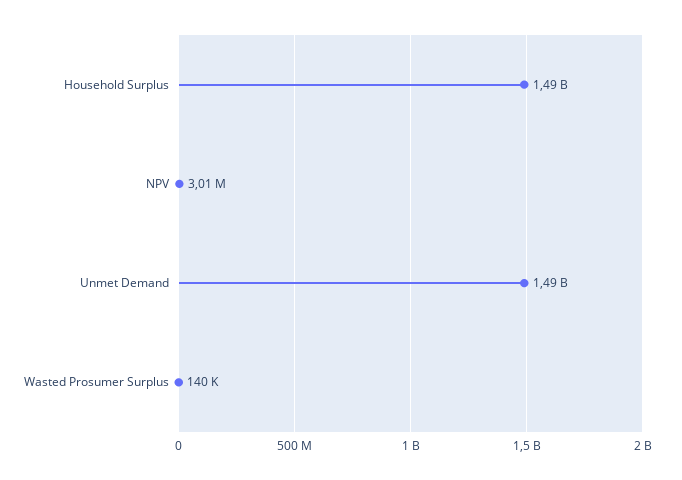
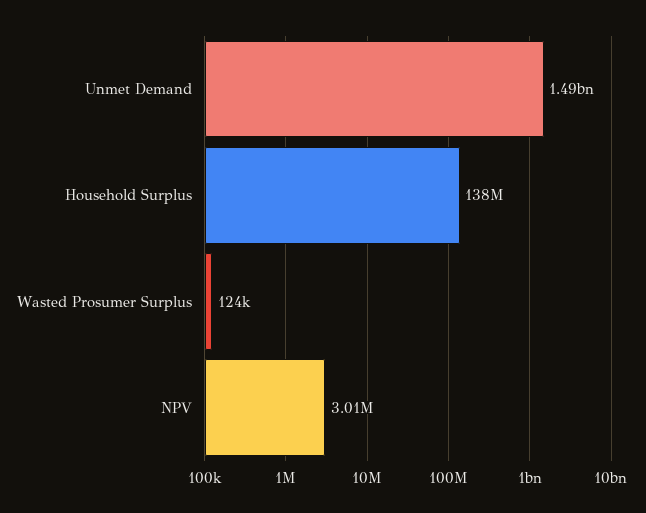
Household Surplus: 1490000000 -> 138000000
Wasted Prosumer Surplus: 140000 -> 124000

